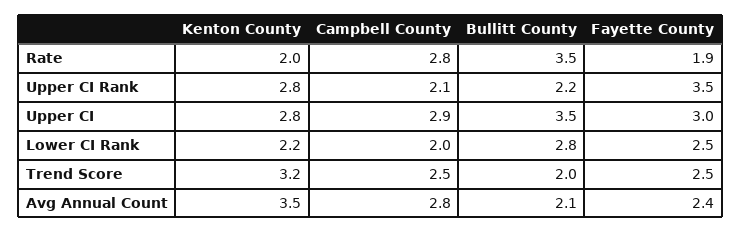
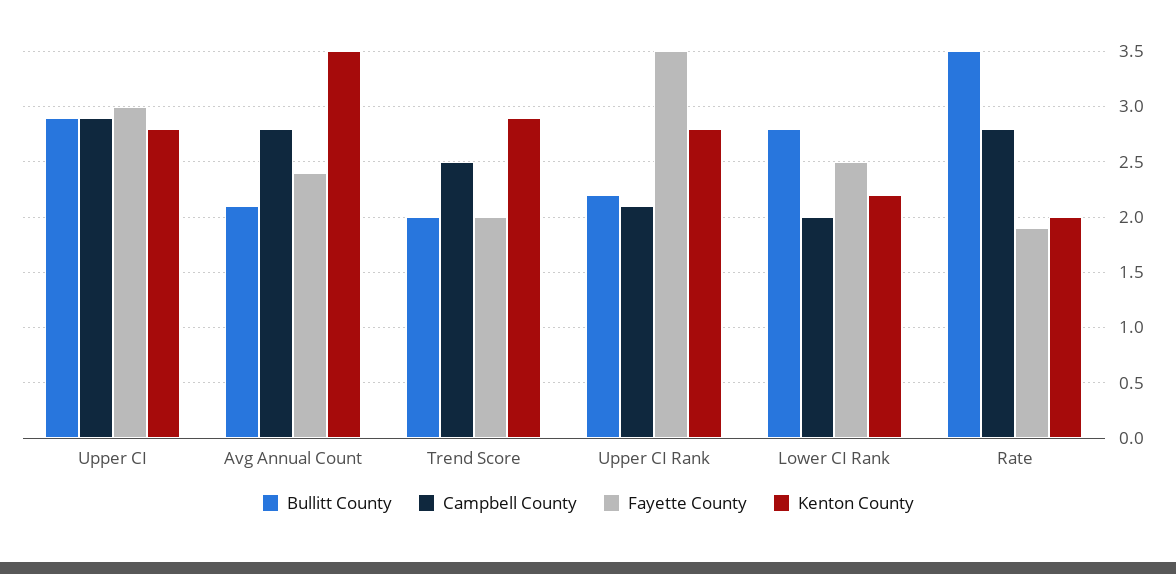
Bullitt County, Upper CI: 3.5 -> 2.9
Kenton County, Trend Score: 3.2 -> 2.9
Fayette County, Trend Score: 2.5 -> 2

